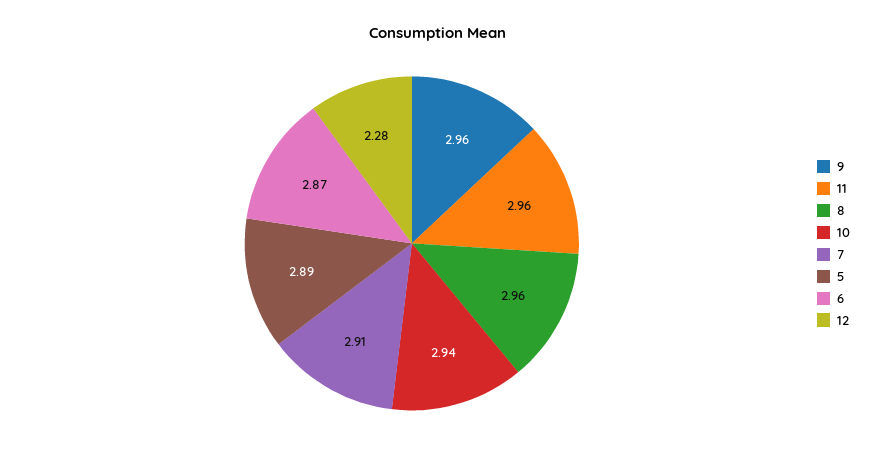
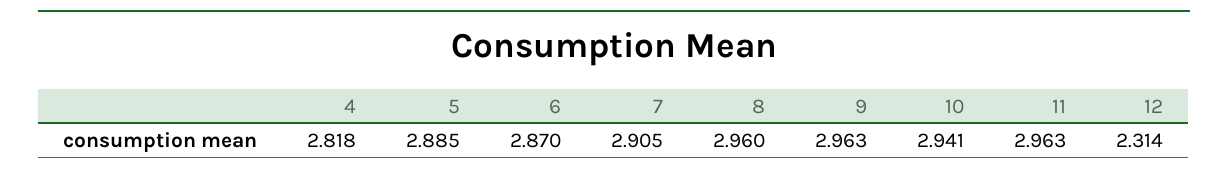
12: 2.28 -> 2.314
4: none -> 2.818

